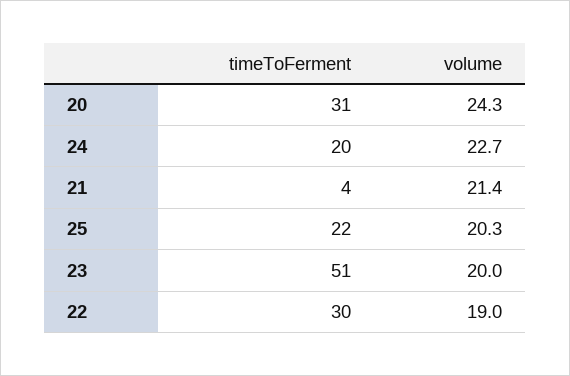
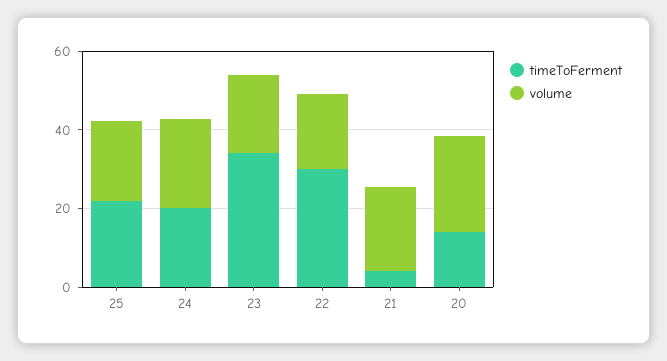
timeToFerment, 20: 31 -> 15
timeToFerment, 23: 51 -> 35

